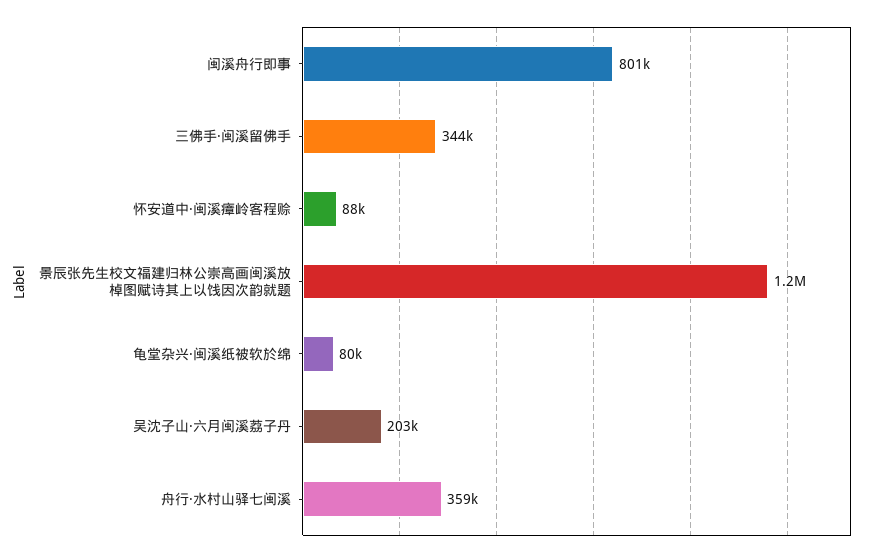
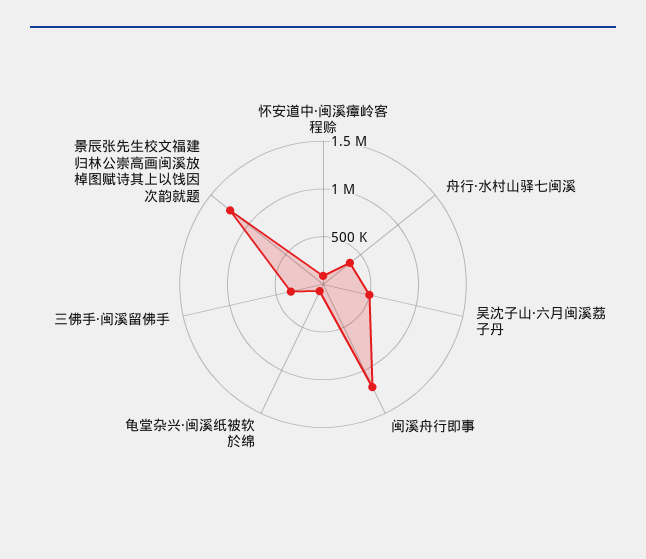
闽溪舟行即事: 801000 -> 1200000
吴沈子山·六月闽溪荔子丹: 203000 -> 500000

